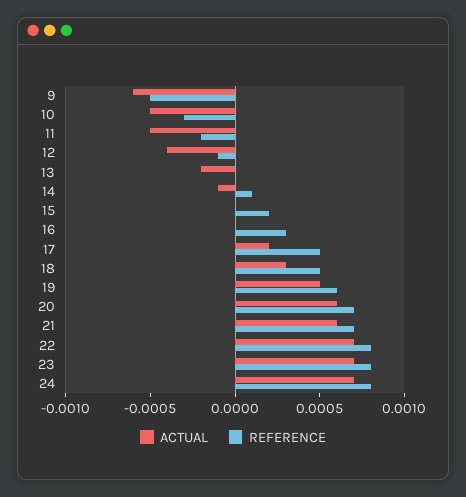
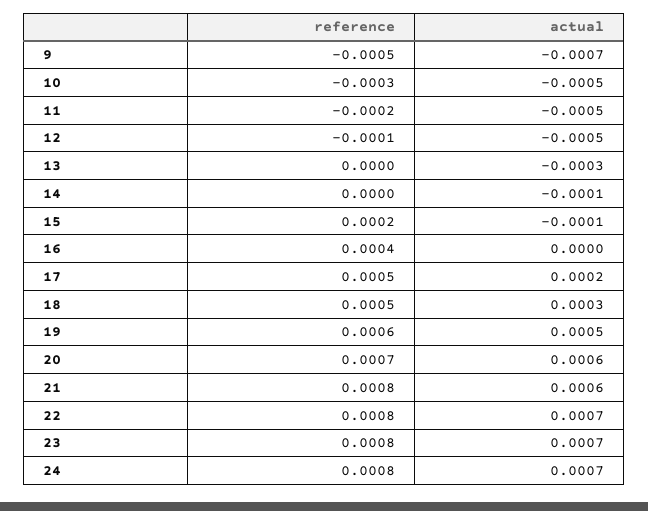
ACTUAL, 9: -0.0006 -> -0.0007
ACTUAL, 12: -0.0004 -> -0.0005
ACTUAL, 13: -0.0002 -> -0.0003
REFERENCE, 14: 0.0001 -> 0
ACTUAL, 15: 0 -> -0.0001
REFERENCE, 16: 0.0003 -> 0.0004
REFERENCE, 21: 0.0007 -> 0.0008

